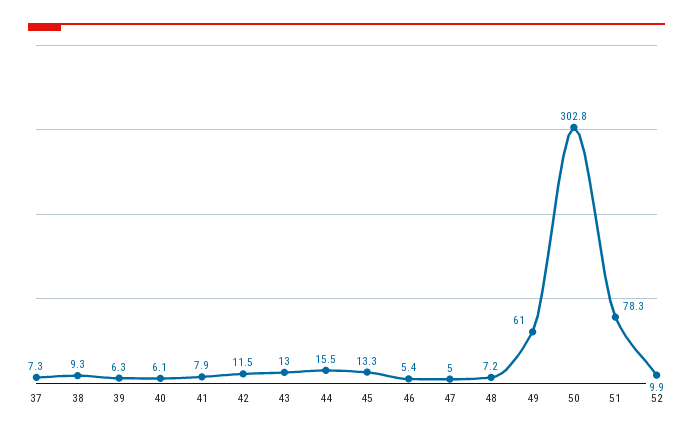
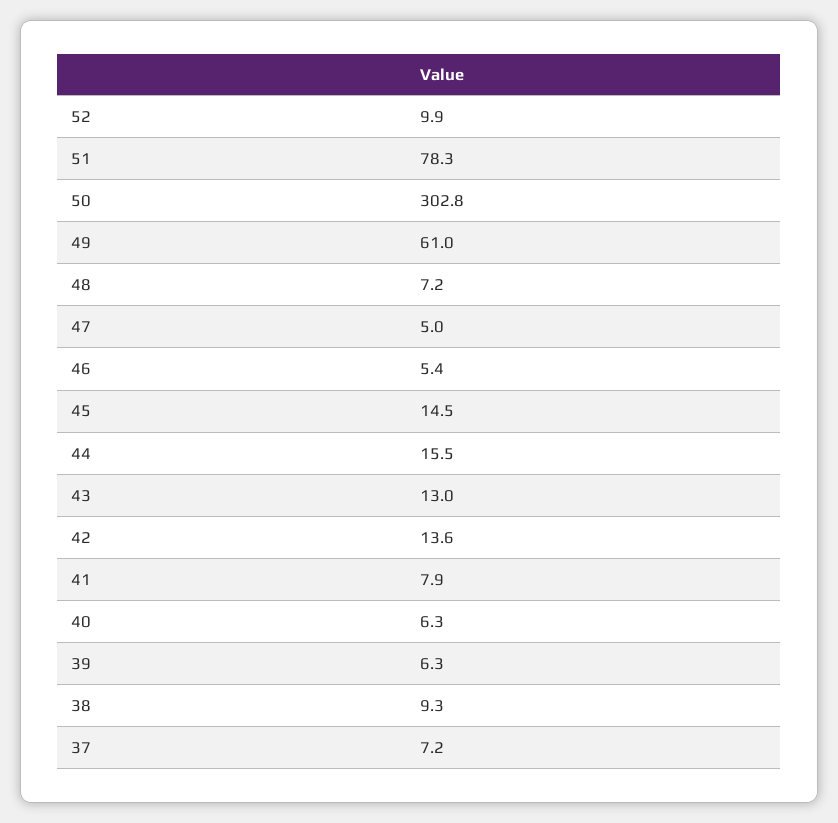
37: 7.3 -> 7.2
40: 6.1 -> 6.3
42: 11.5 -> 13.6
45: 13.3 -> 14.5

